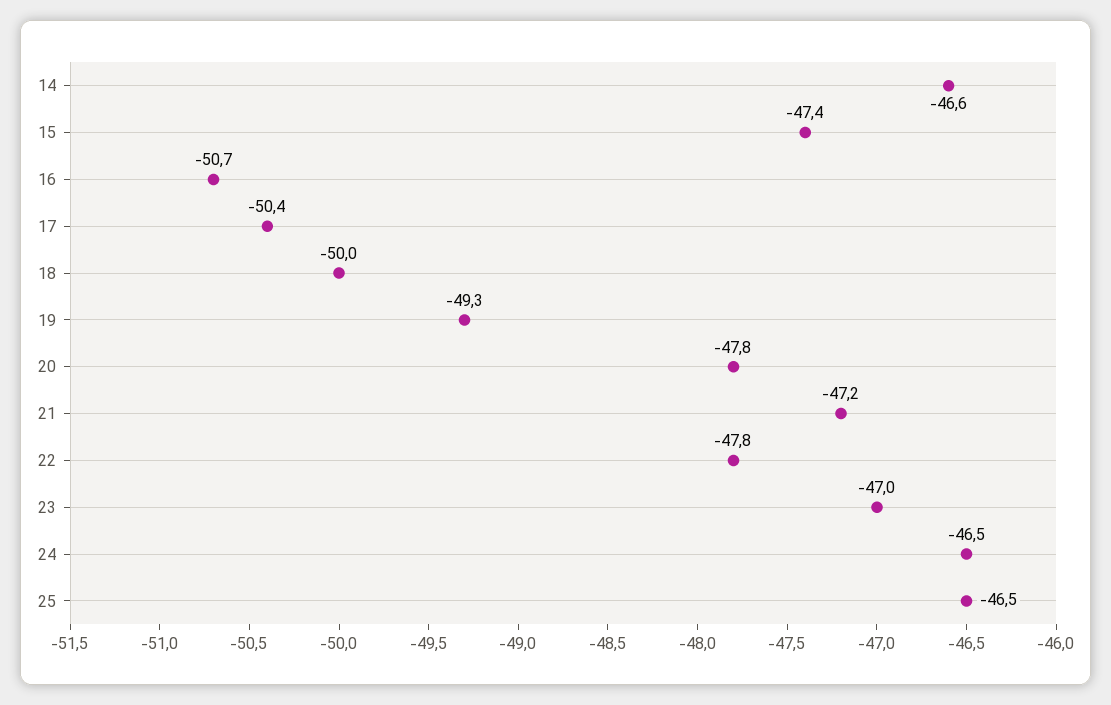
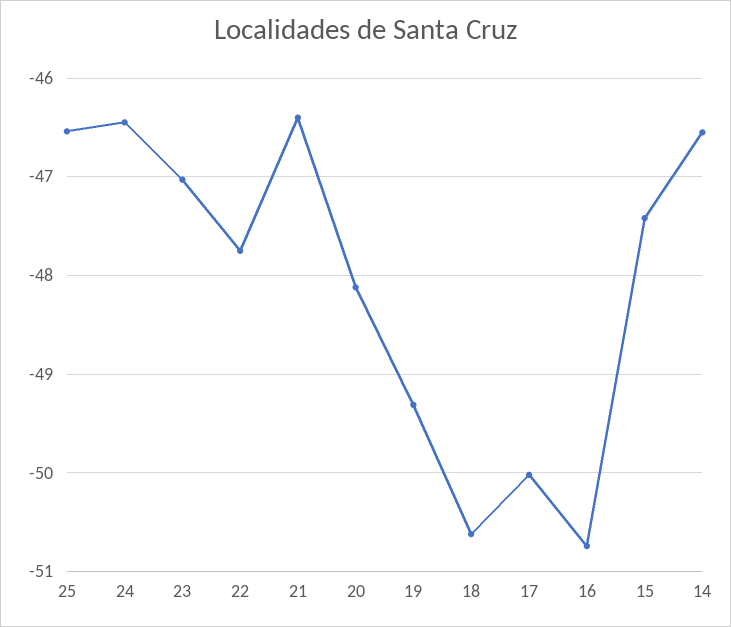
17: -50.4 -> -50
18: -50 -> -50.6
20: -47.8 -> -48.1
21: -47.2 -> -46.4

